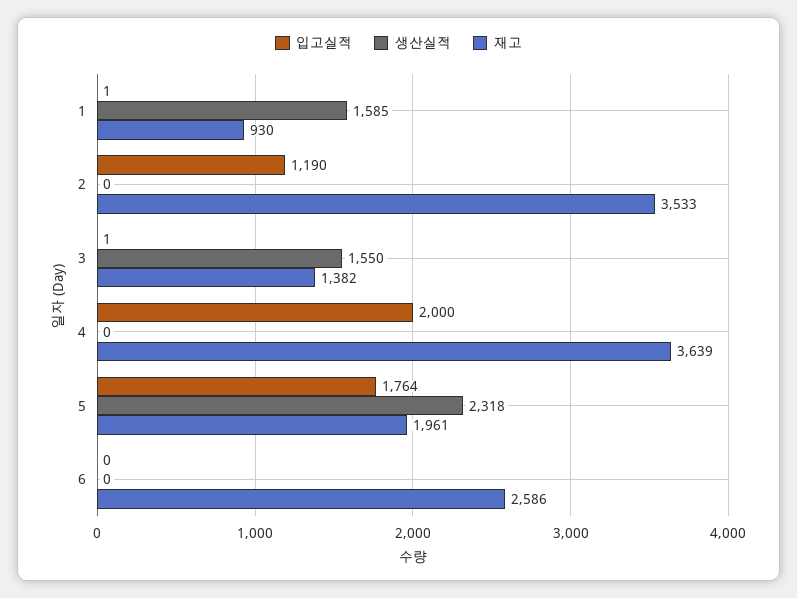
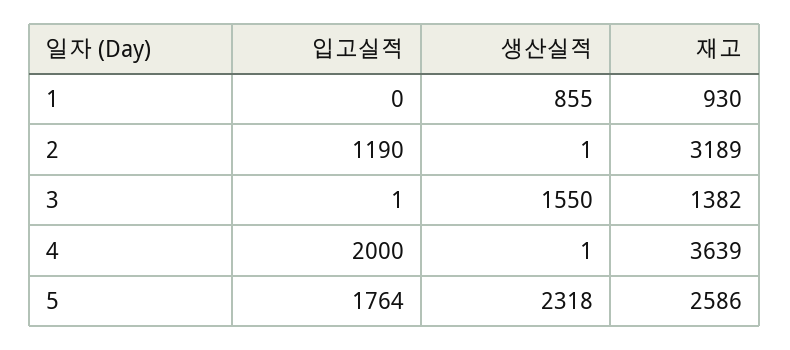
입고실적, 1: 1 -> 0
생산실적, 1: 1585 -> 855
생산실적, 2: 0 -> 1
재고, 2: 3533 -> 3189
생산실적, 4: 0 -> 1
재고, 5: 1961 -> 2586
입고실적, 6: 0 -> none
생산실적, 6: 0 -> none
재고, 6: 2586 -> none

